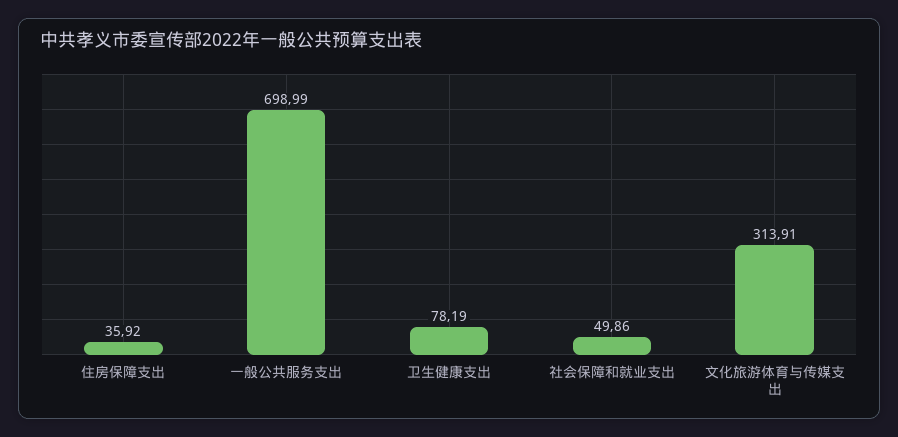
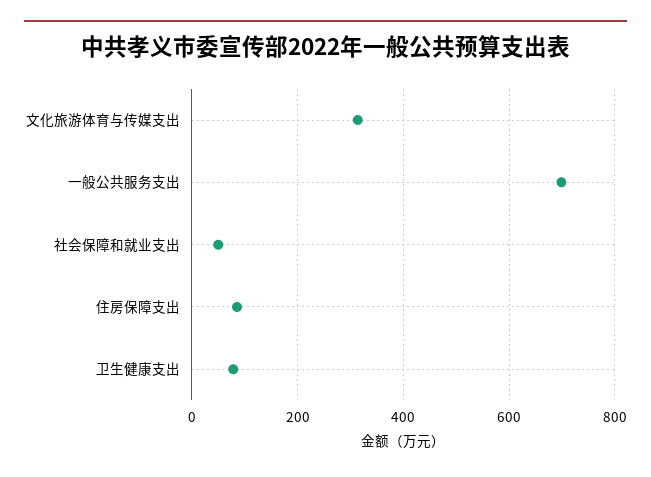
住房保障支出: 35.92 -> 80

